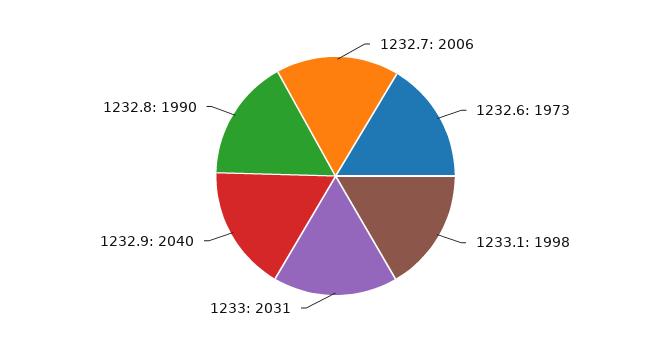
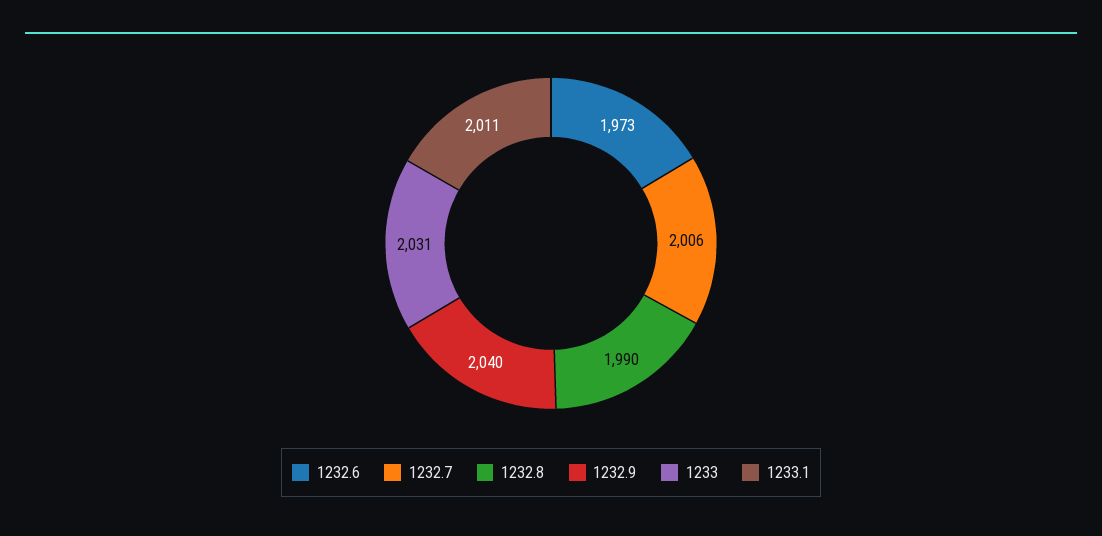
1233.1: 1998 -> 2011

